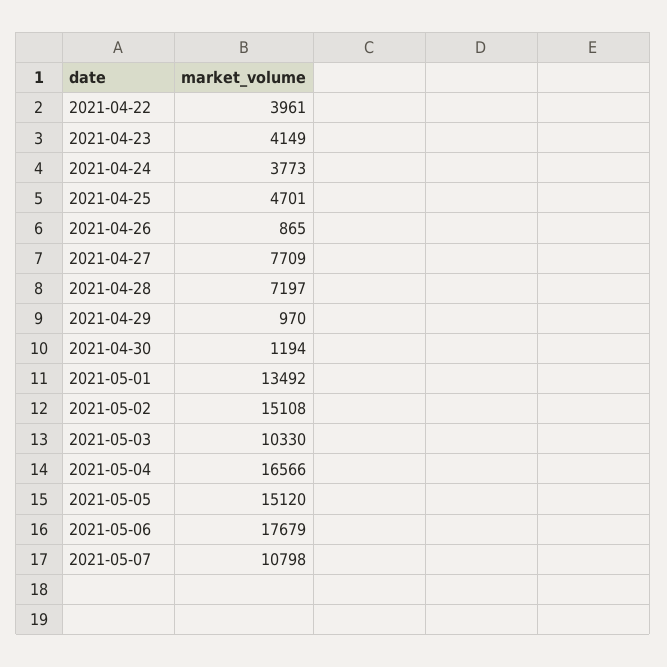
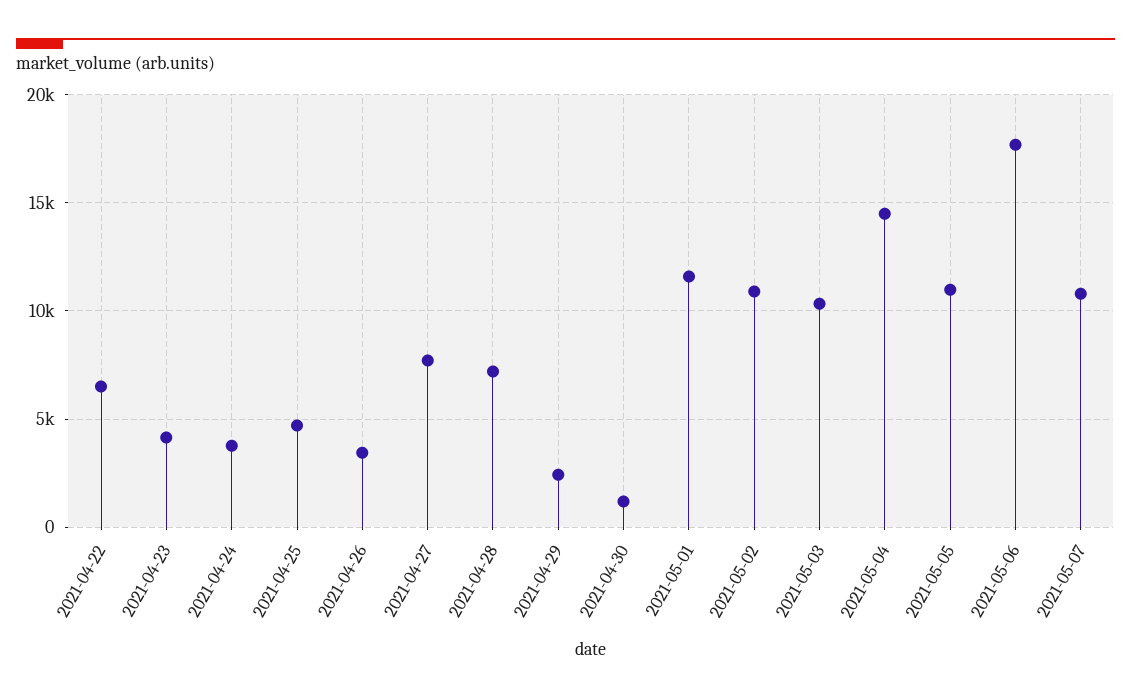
2021-04-22: 3961 -> 6500
2021-04-26: 865 -> 3500
2021-04-29: 970 -> 2500
2021-05-01: 13492 -> 11500
2021-05-02: 15108 -> 11000
2021-05-04: 16566 -> 14500
2021-05-05: 15120 -> 11000

